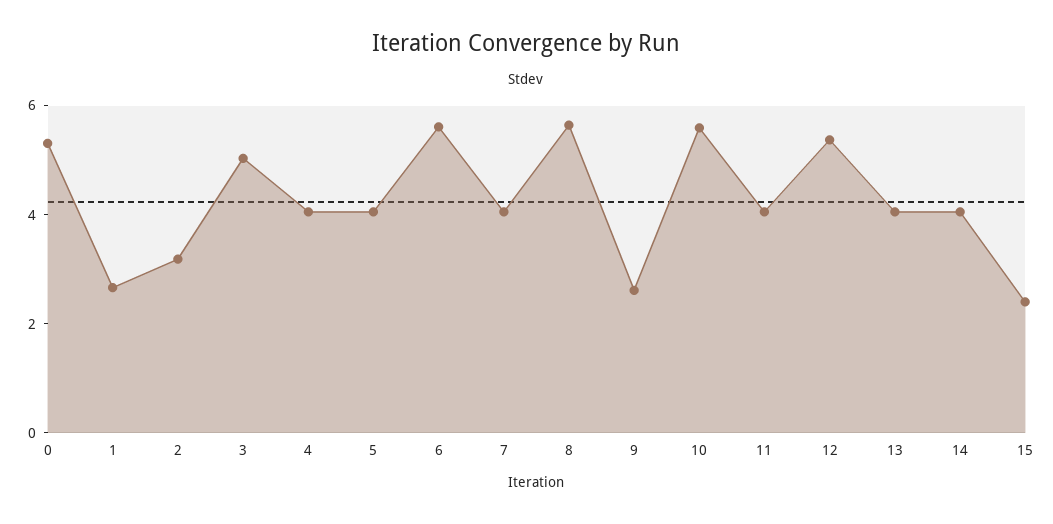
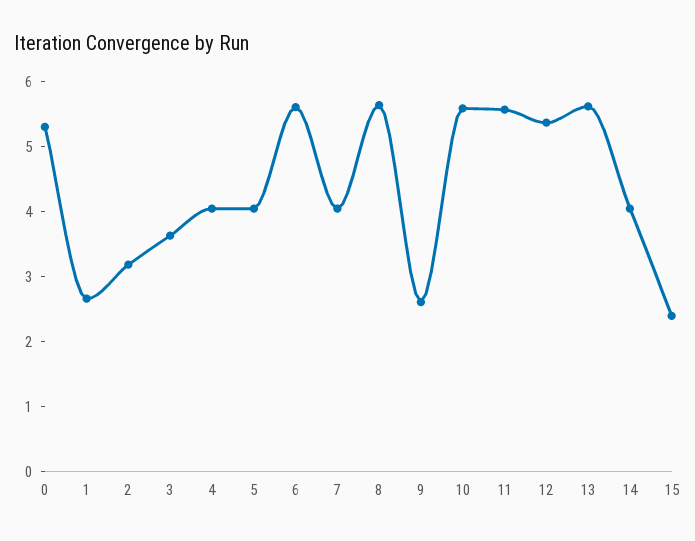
3: 5 -> 3.6
11: 4 -> 5.6
13: 4 -> 5.6

